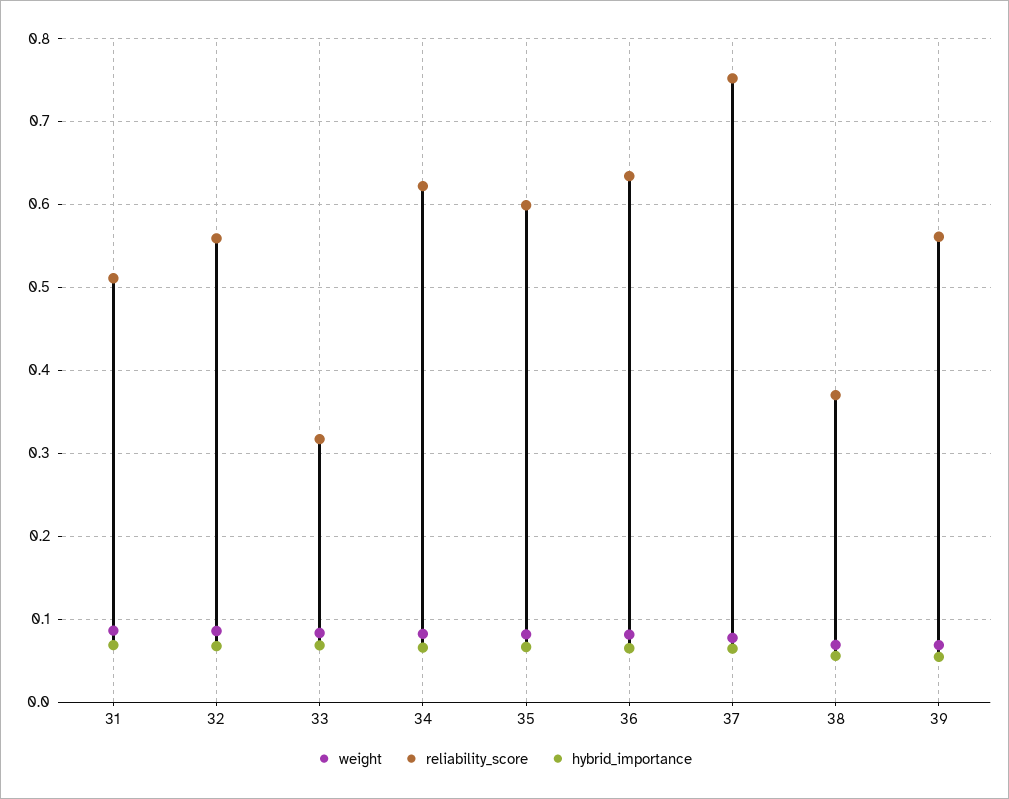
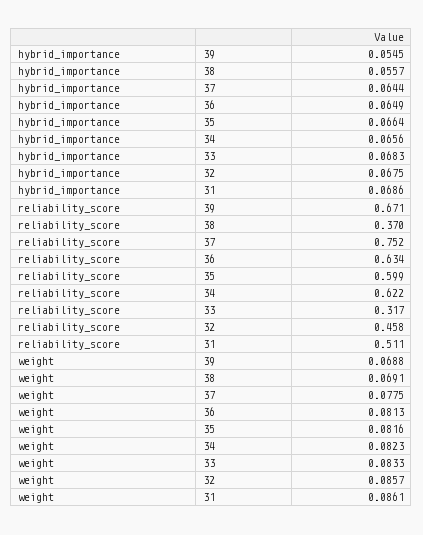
reliability_score, 32: 0.56 -> 0.458
reliability_score, 39: 0.56 -> 0.671

